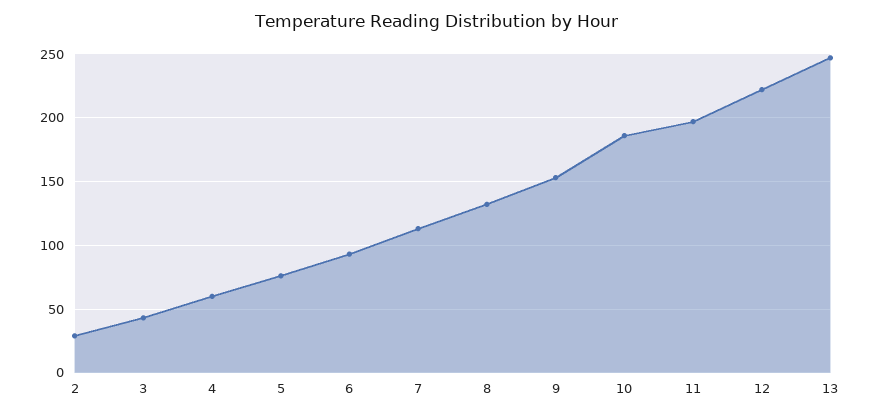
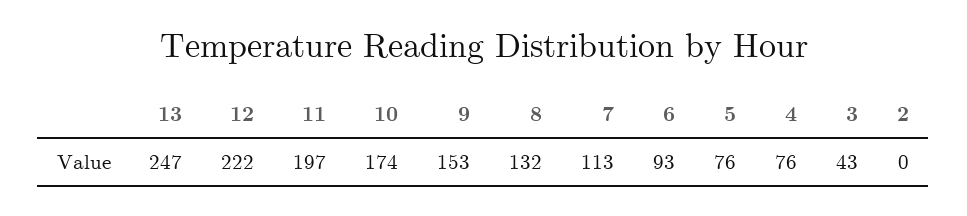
2: 30 -> 0
4: 60 -> 76
10: 185 -> 174

